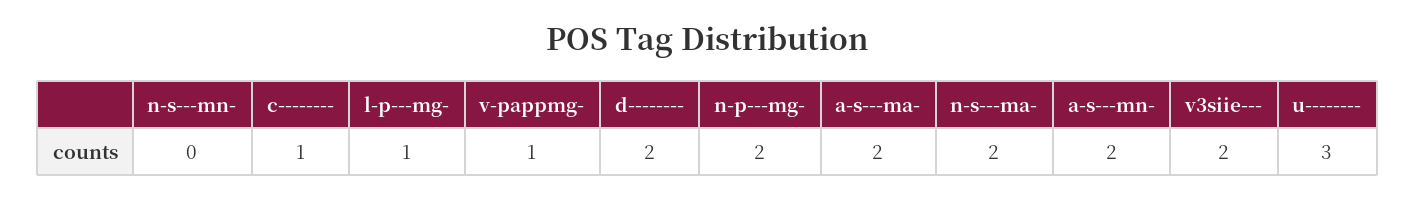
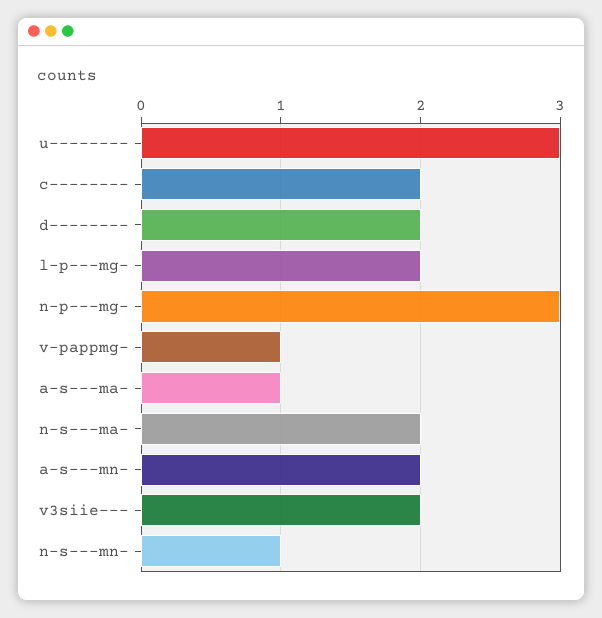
n-s---mn-: 0 -> 1
c--------: 1 -> 2
l-p---mg-: 1 -> 2
n-p---mg-: 2 -> 3
a-s---ma-: 2 -> 1

